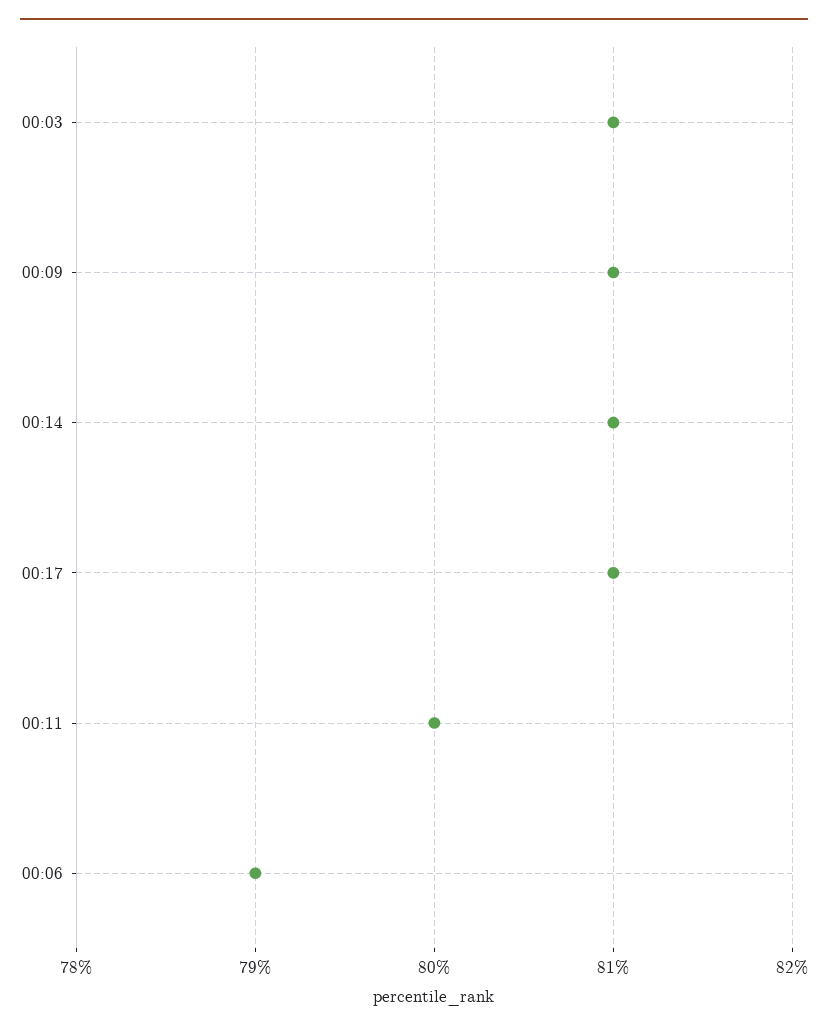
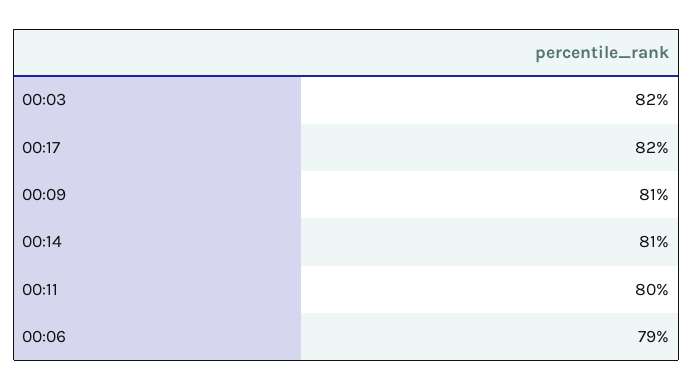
00:03: 81 -> 82
00:17: 81 -> 82

